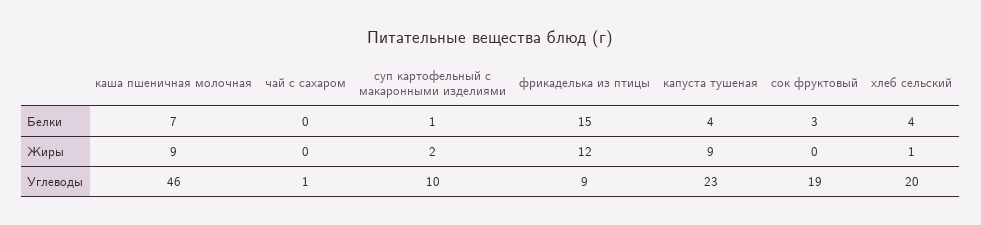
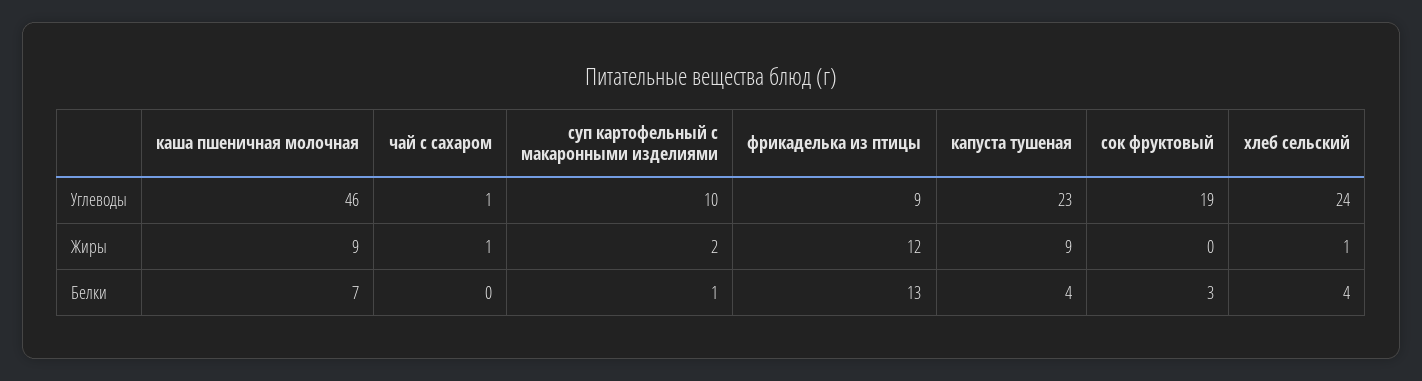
фрикаделька из птицы, Белки: 15 -> 13
чай с сахаром, Жиры: 0 -> 1
хлеб сельский, Углеводы: 20 -> 24

